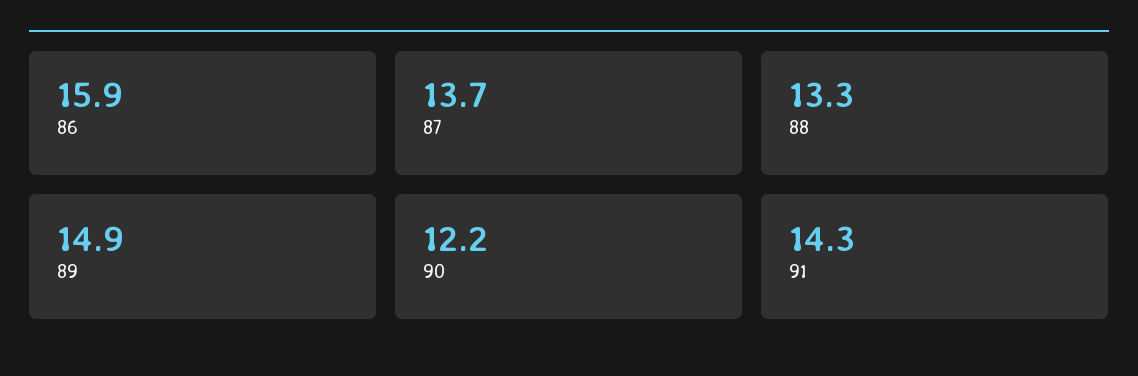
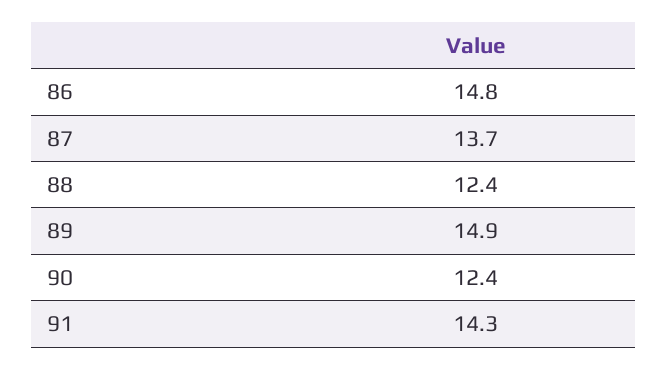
86: 15.9 -> 14.8
88: 13.3 -> 12.4
90: 12.2 -> 12.4

